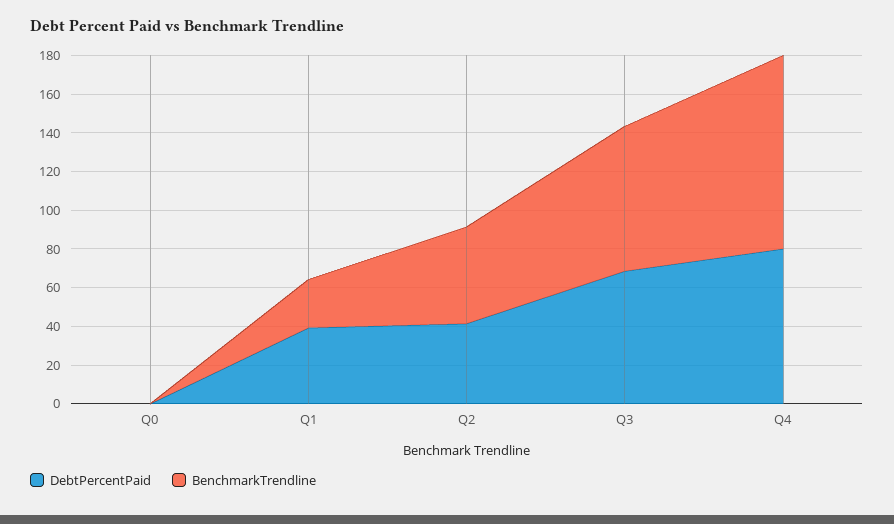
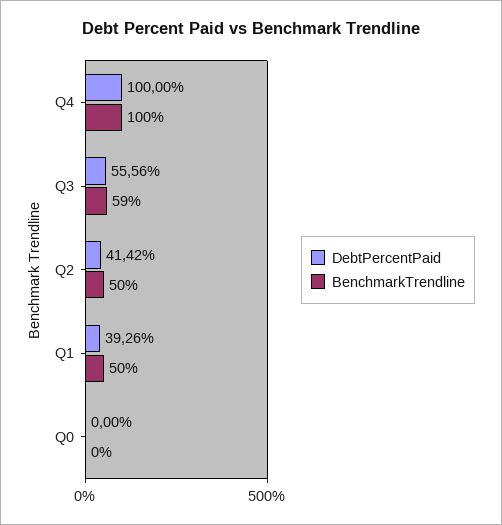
BenchmarkTrendline, Q1: 25 -> 50
DebtPercentPaid, Q3: 70 -> 55.56
BenchmarkTrendline, Q3: 75 -> 59
DebtPercentPaid, Q4: 80 -> 100

